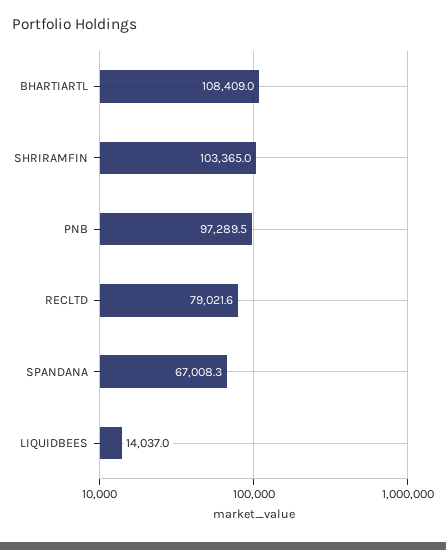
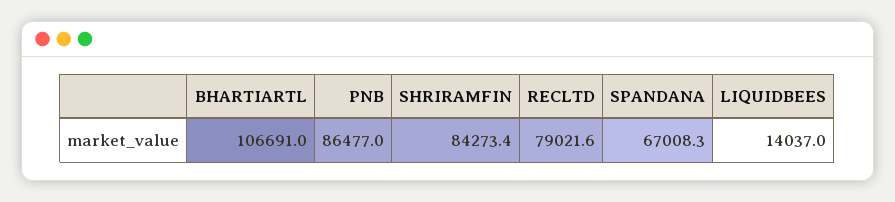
BHARTIARTL: 108409 -> 106691
SHRIRAMFIN: 103365 -> 84273.4
PNB: 97289.5 -> 86477

